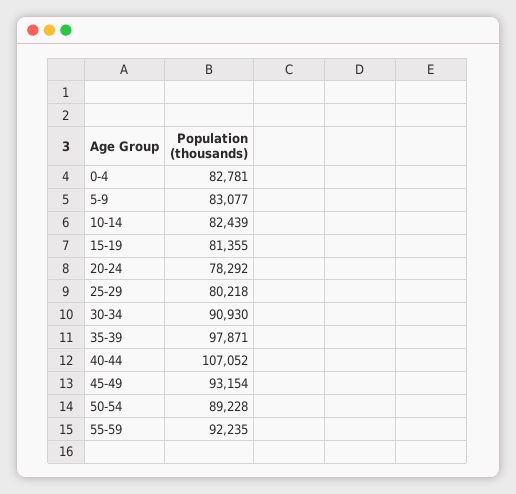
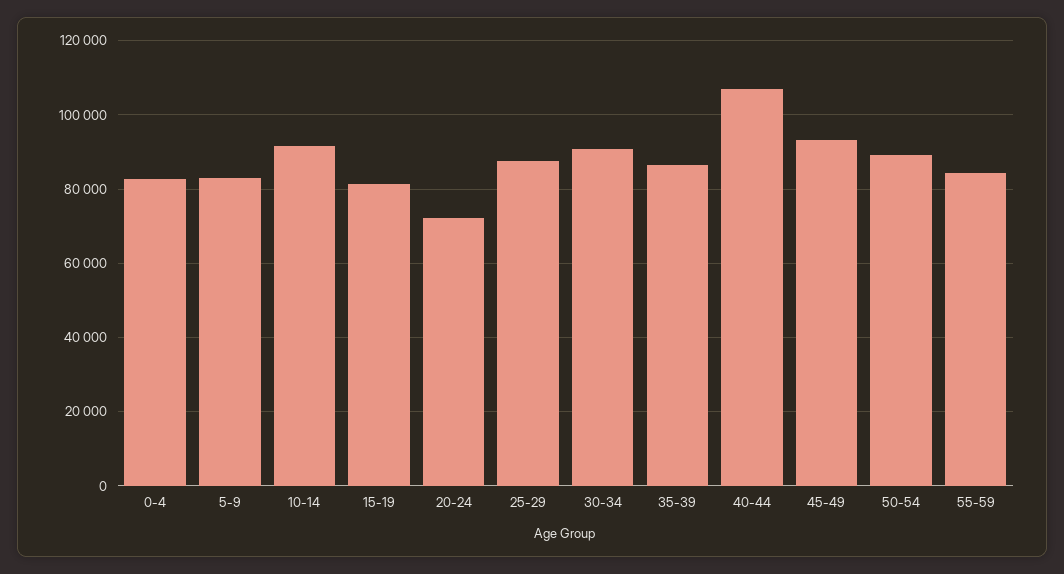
10-14: 82439 -> 92000
20-24: 78292 -> 72000
25-29: 80218 -> 88000
35-39: 97871 -> 86000
55-59: 92235 -> 84000

